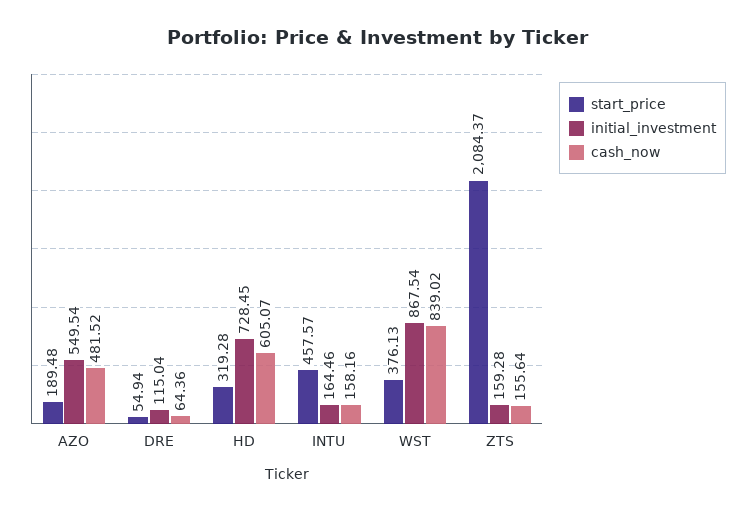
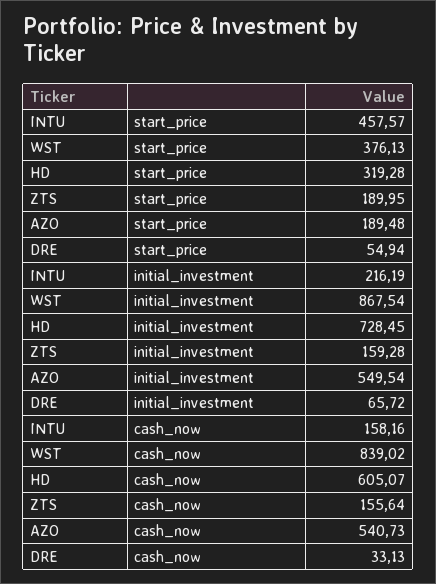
cash_now, AZO: 481.52 -> 540.73
initial_investment, DRE: 115.04 -> 65.72
cash_now, DRE: 64.36 -> 33.13
initial_investment, INTU: 164.46 -> 216.19
start_price, ZTS: 2084.37 -> 189.95

